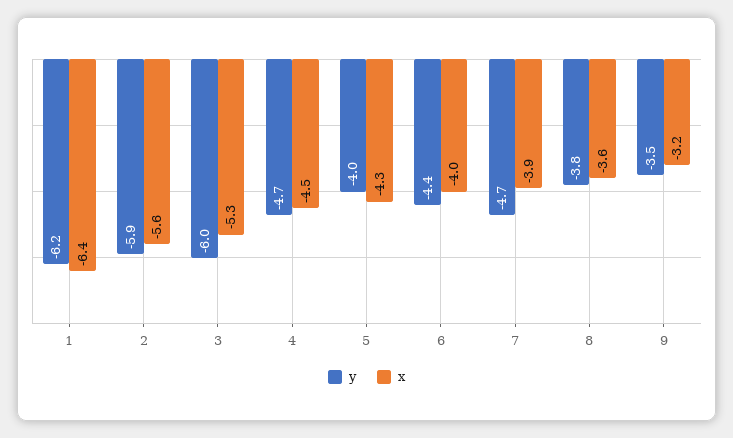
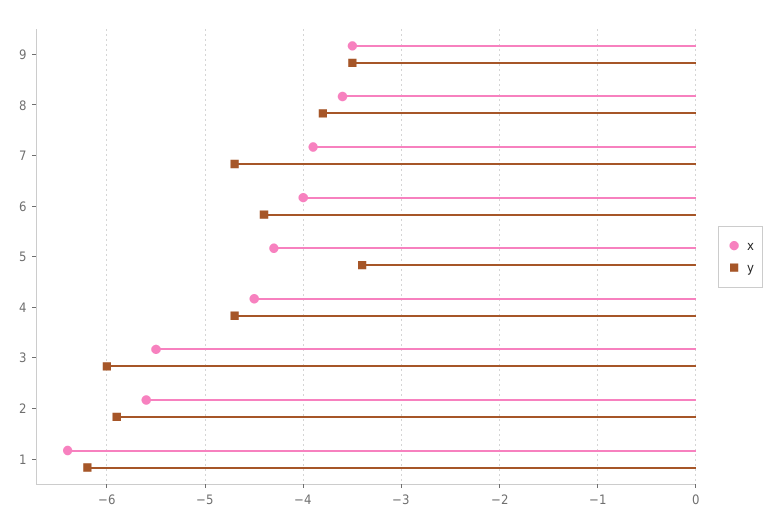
x, 3: -5.3 -> -5.5
y, 5: -4 -> -3.4
x, 9: -3.2 -> -3.5

